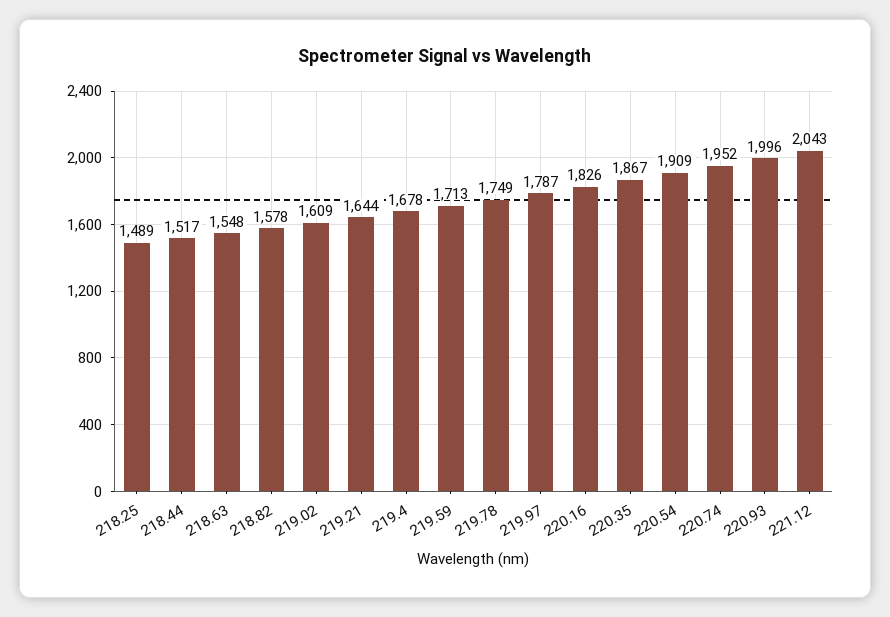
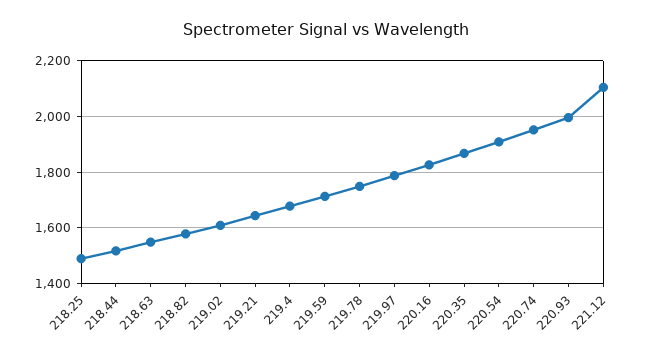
221.12: 2043 -> 2100

